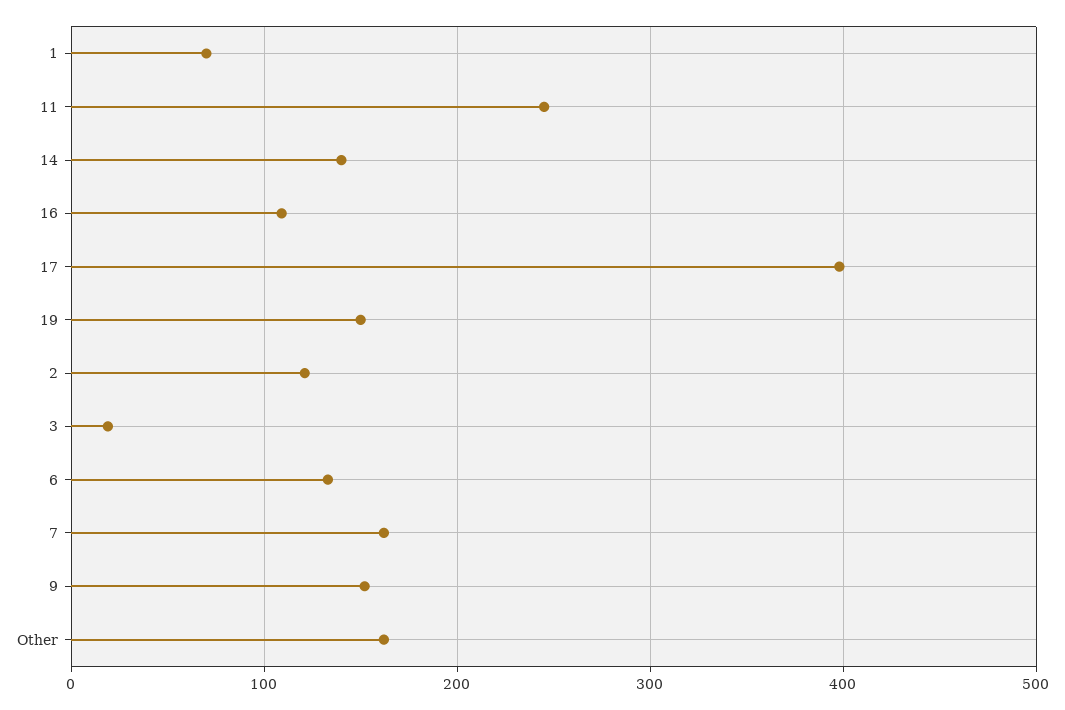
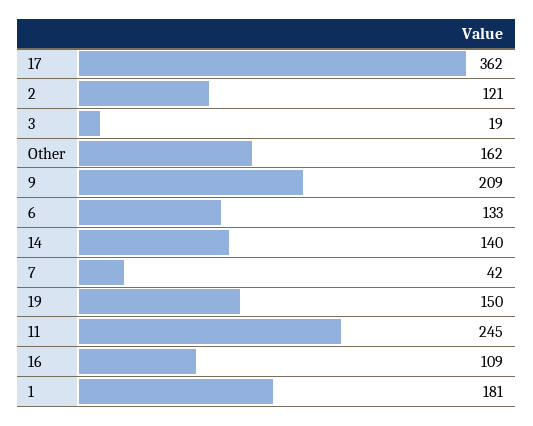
1: 70 -> 181
17: 400 -> 362
7: 160 -> 42
9: 150 -> 209

